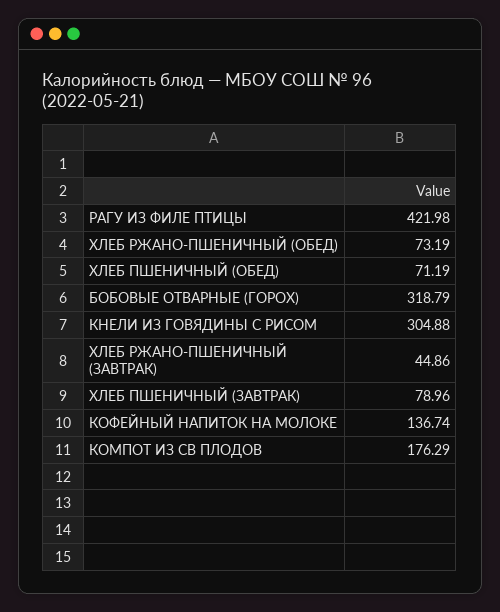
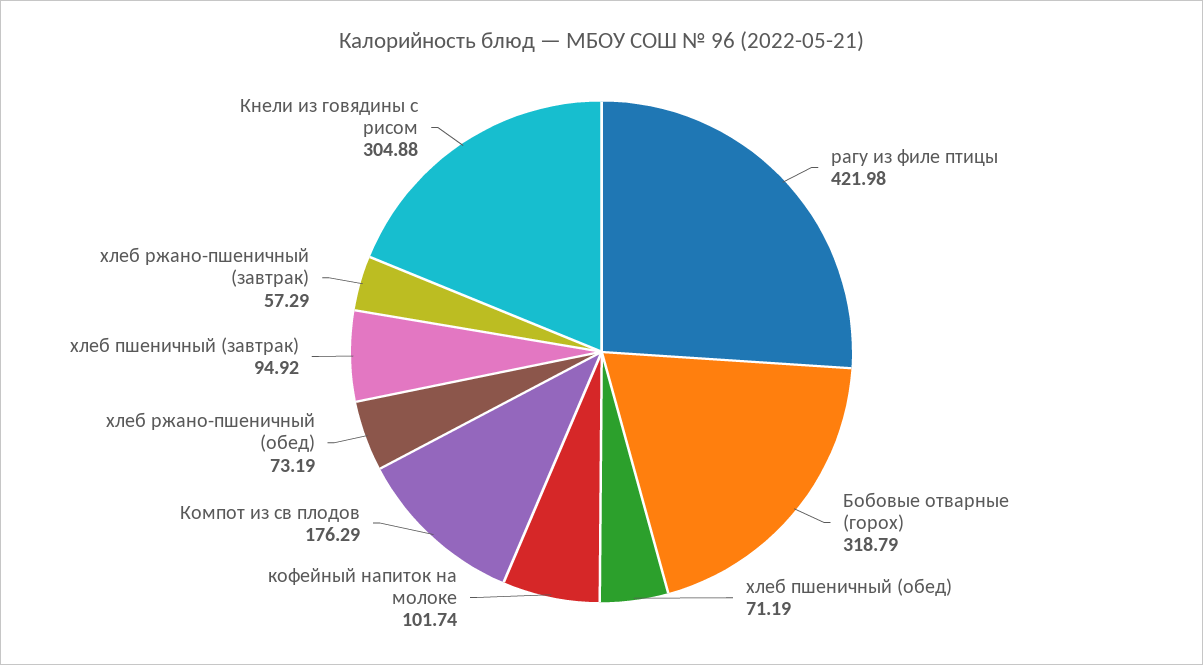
ХЛЕБ РЖАНО-ПШЕНИЧНЫЙ (ЗАВТРАК): 44.86 -> 57.29
ХЛЕБ ПШЕНИЧНЫЙ (ЗАВТРАК): 78.96 -> 94.92
КОФЕЙНЫЙ НАПИТОК НА МОЛОКЕ: 136.74 -> 101.74

